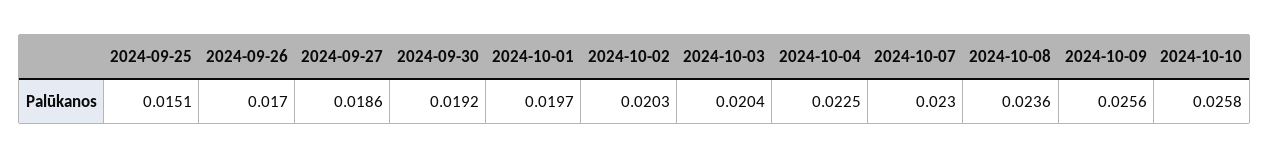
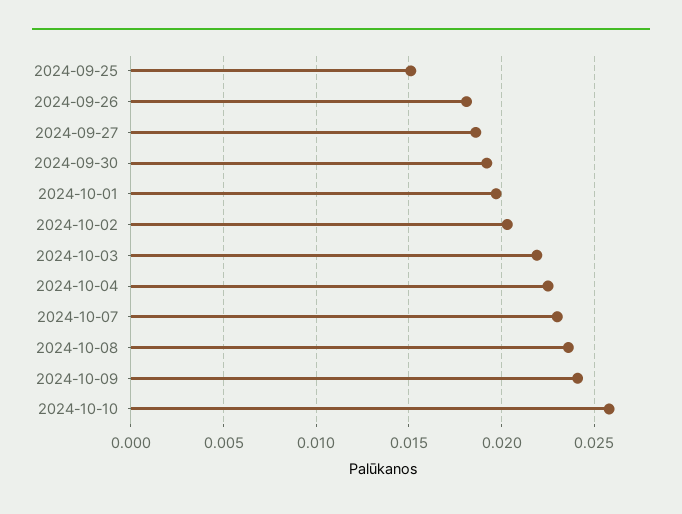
2024-09-26: 0.017 -> 0.018
2024-10-03: 0.0204 -> 0.022
2024-10-09: 0.0256 -> 0.024

